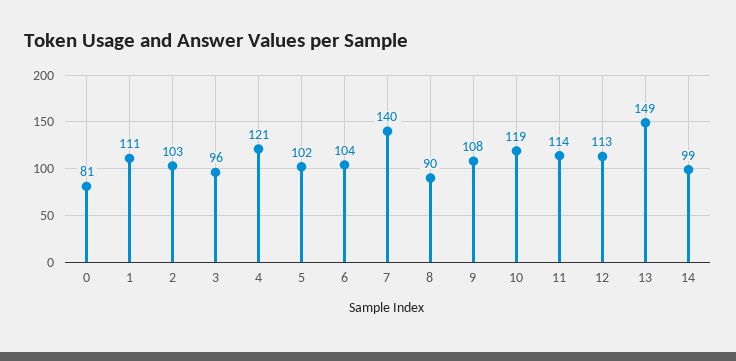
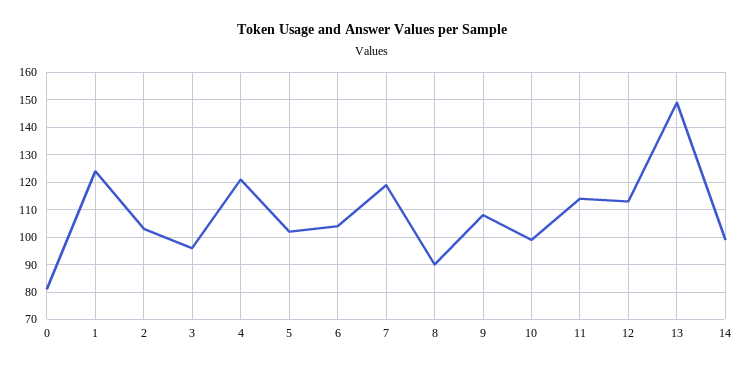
1: 111 -> 125
7: 140 -> 120
10: 119 -> 100

